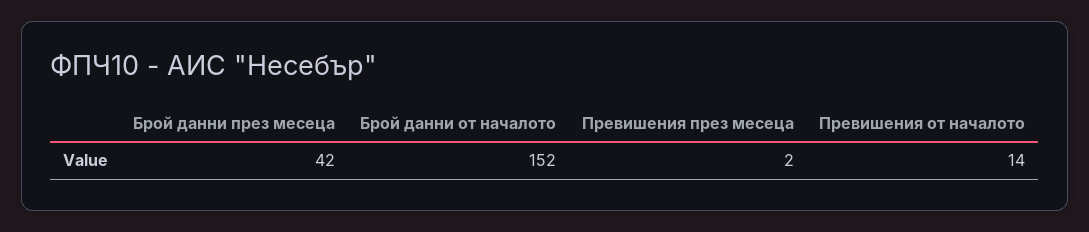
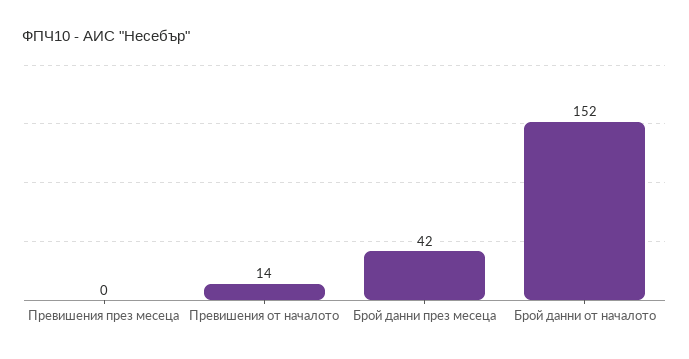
Превишения през месеца: 2 -> 0

